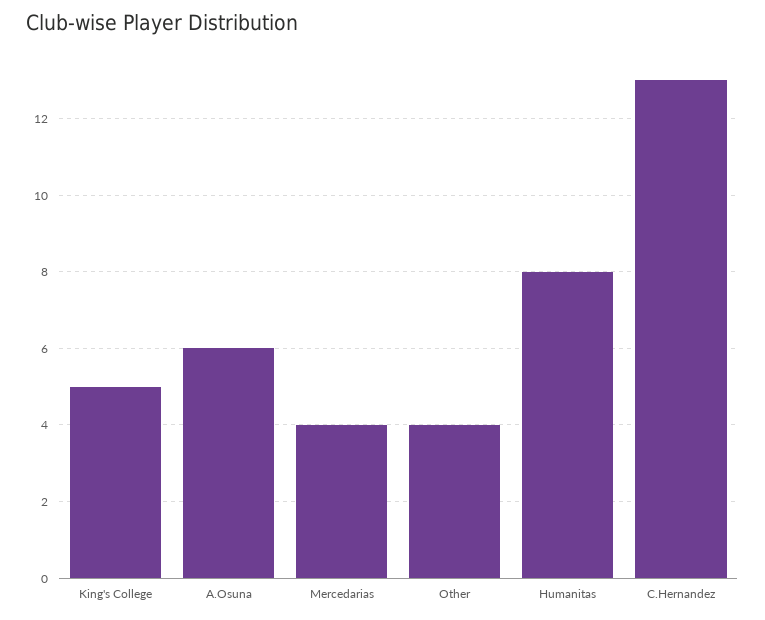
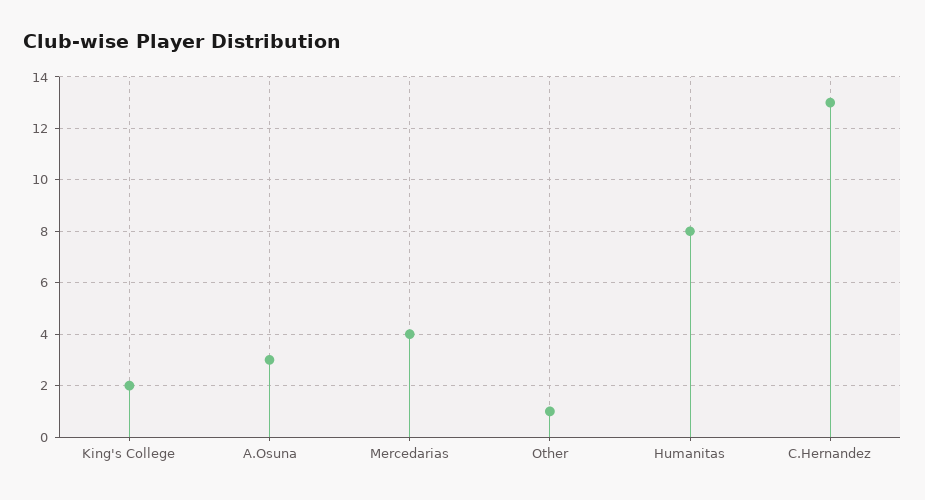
King's College: 5 -> 2
A.Osuna: 6 -> 3
Other: 4 -> 1

